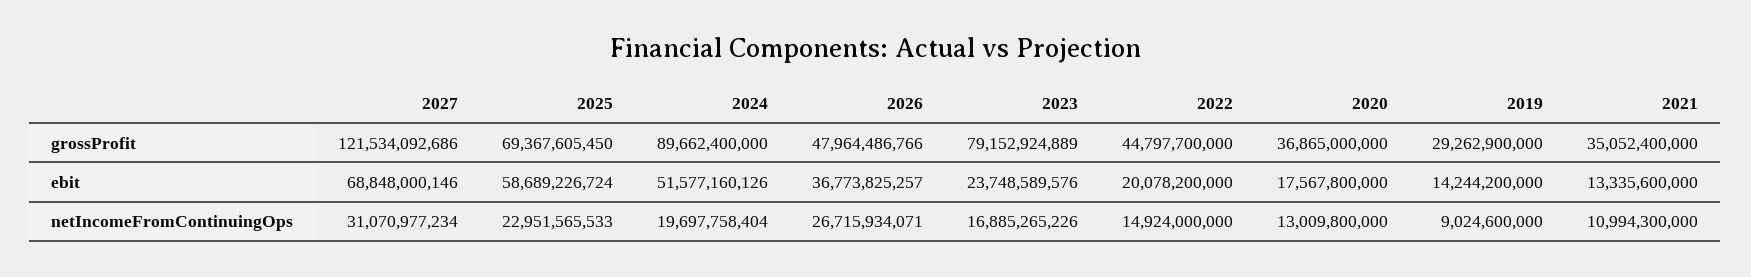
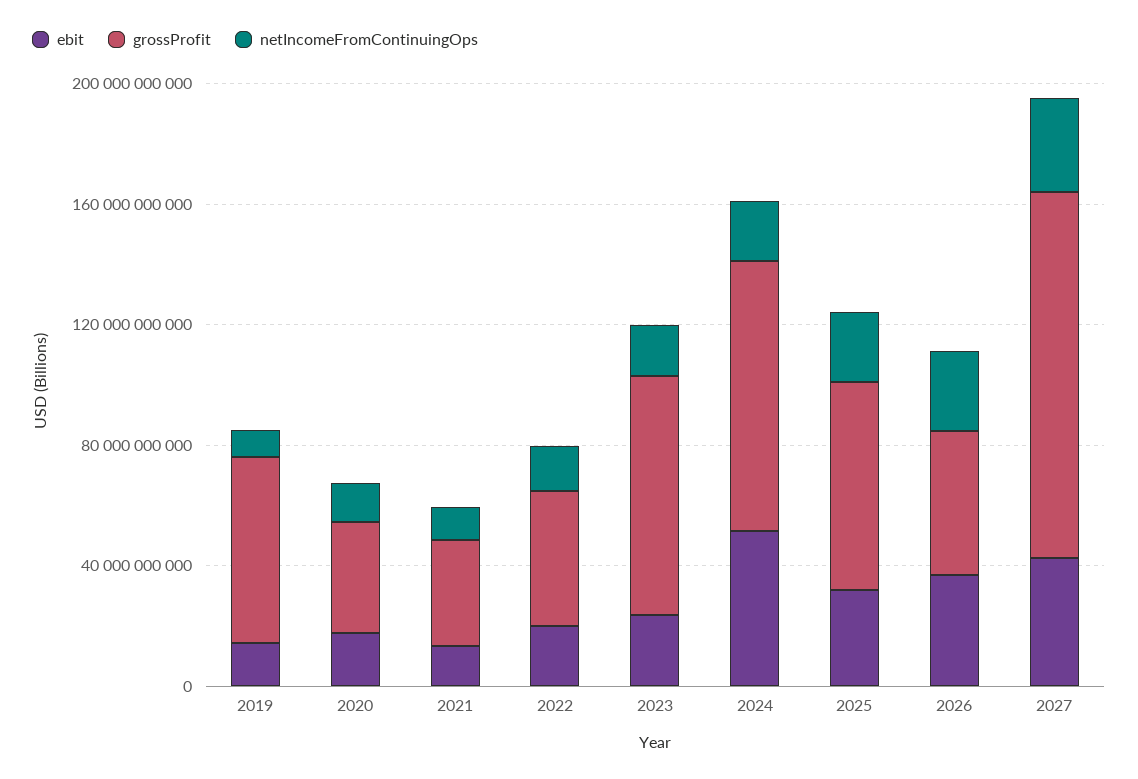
grossProfit, 2019: 29262900000 -> 60000000000
ebit, 2027: 68848000146 -> 40000000000
ebit, 2025: 58689226724 -> 30000000000

